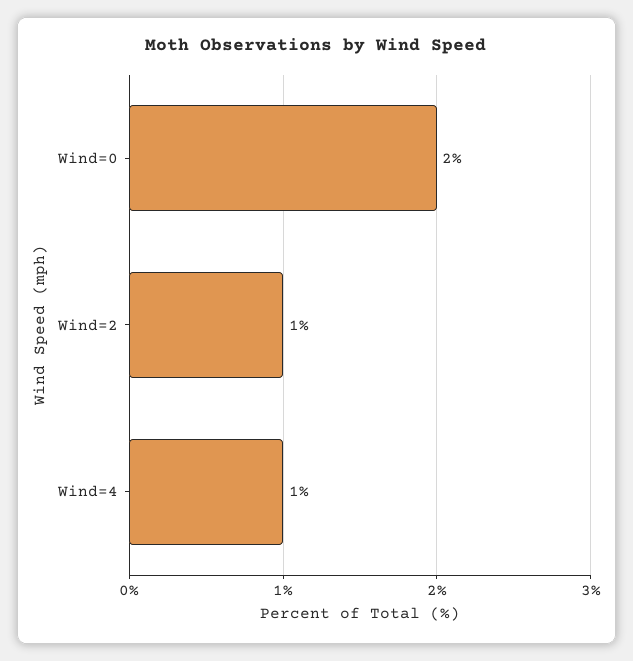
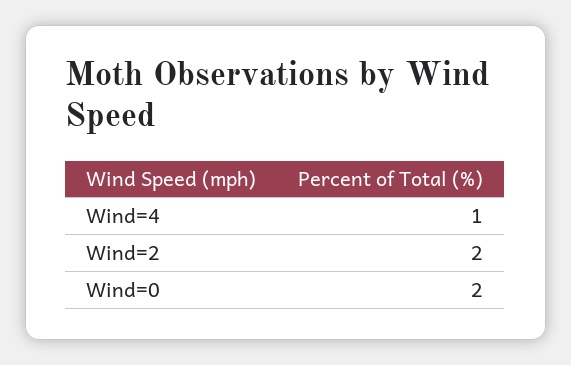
Wind=2: 1 -> 2

